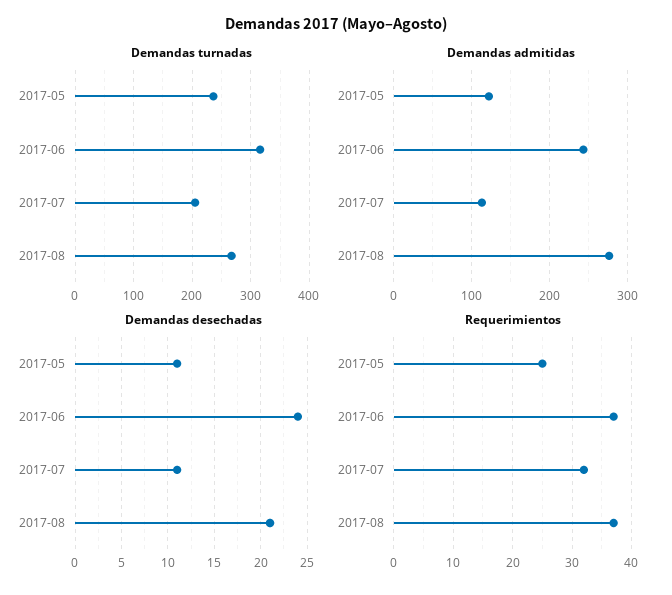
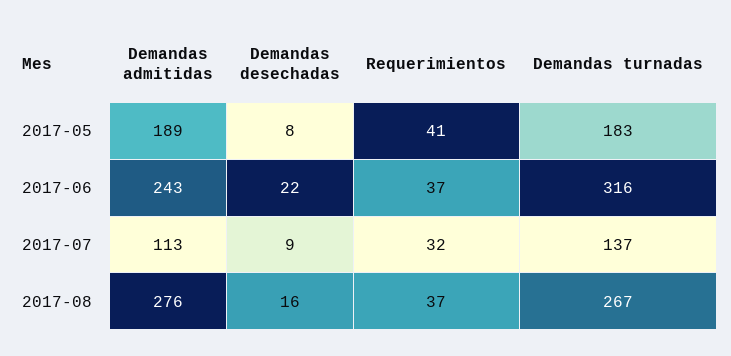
Demandas turnadas, 2017-05: 240 -> 183
Demandas turnadas, 2017-07: 200 -> 137
Demandas admitidas, 2017-05: 120 -> 189
Demandas desechadas, 2017-05: 11 -> 8
Demandas desechadas, 2017-06: 24 -> 22
Demandas desechadas, 2017-07: 11 -> 9
Demandas desechadas, 2017-08: 21 -> 16
Requerimientos, 2017-05: 25 -> 41

